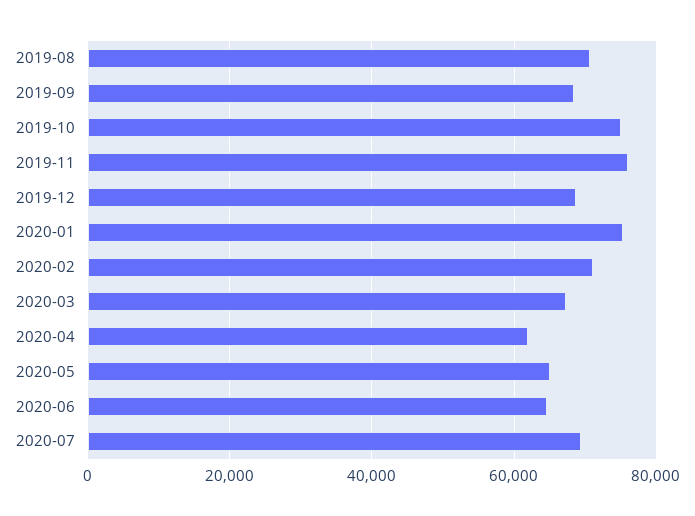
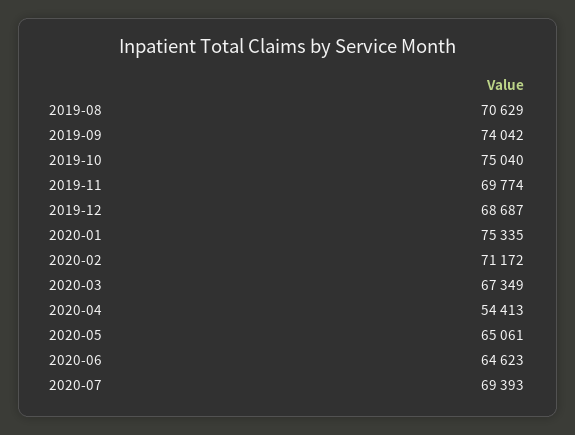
2019-09: 68000 -> 74042
2019-11: 76000 -> 69774
2020-04: 62000 -> 54413

